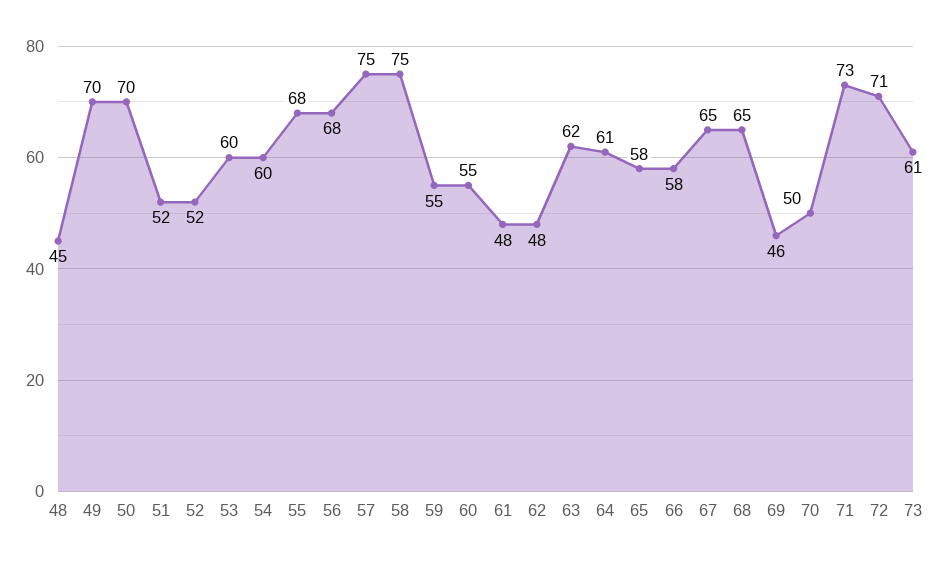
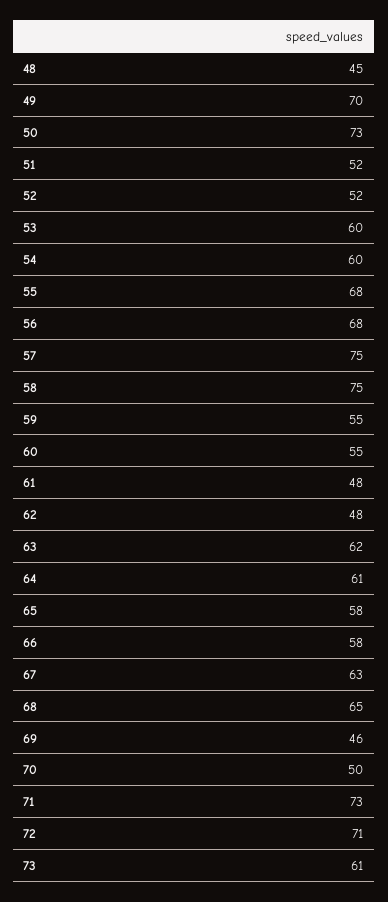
50: 70 -> 73
67: 65 -> 63

